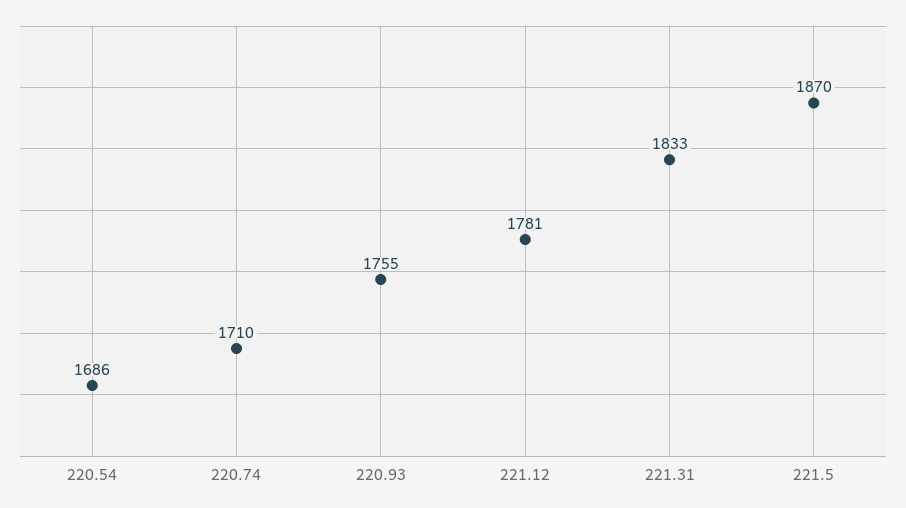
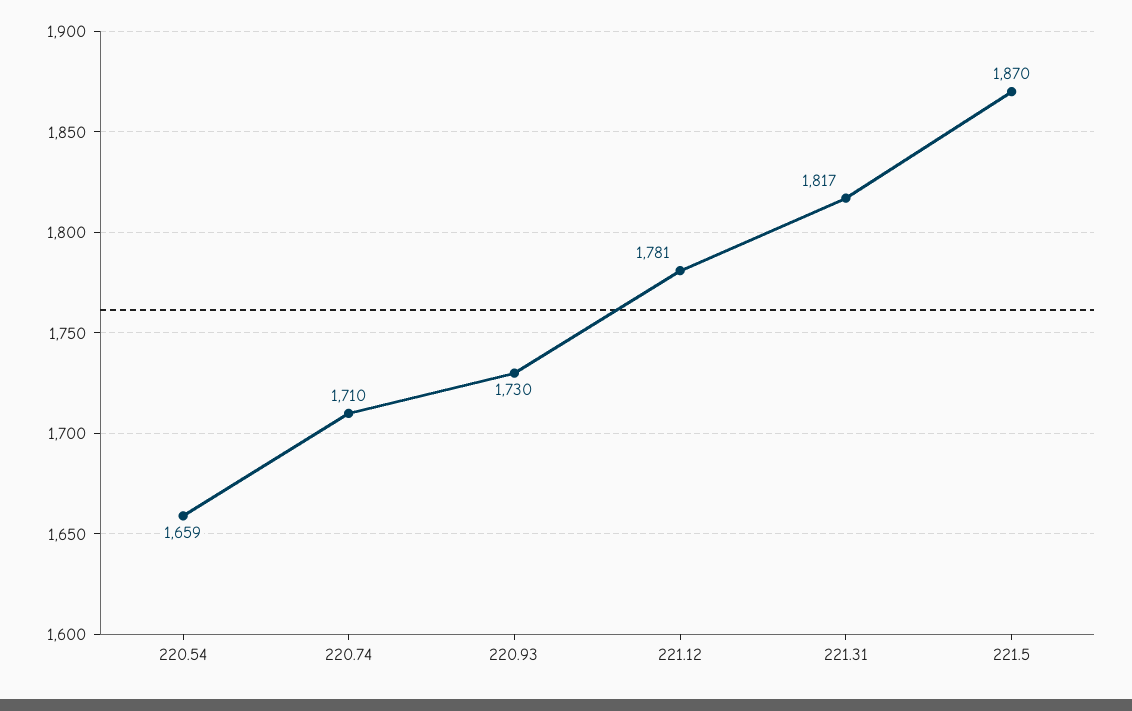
220.54: 1686 -> 1659
220.93: 1755 -> 1730
221.31: 1833 -> 1817

